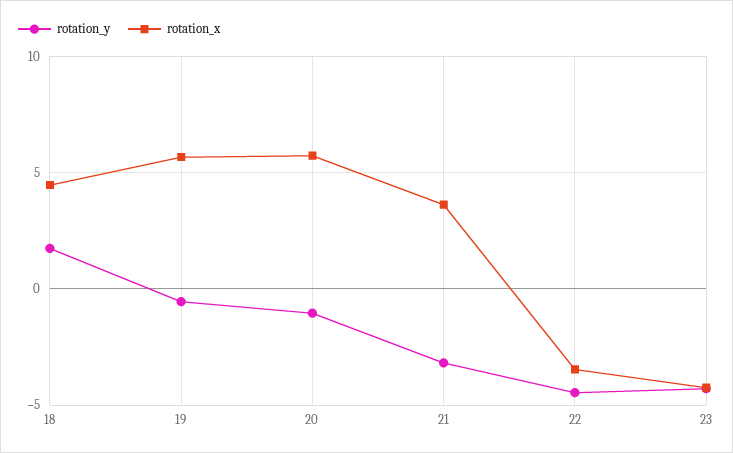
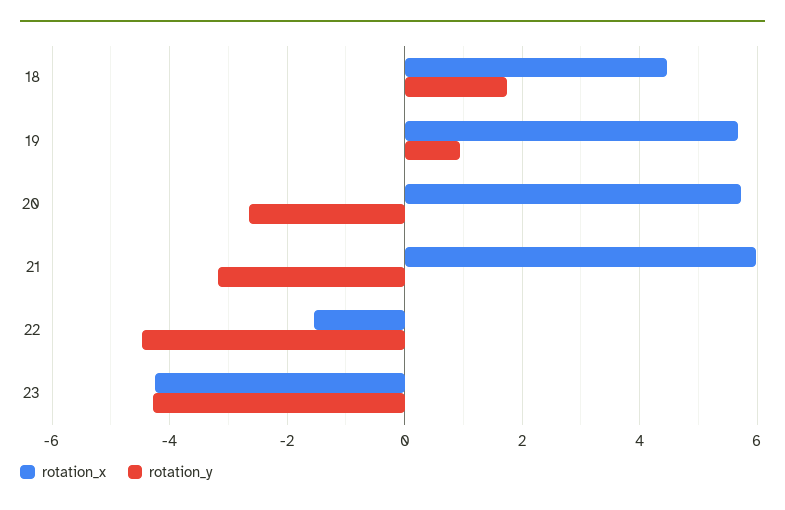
rotation_y, 19: -0.5 -> 1
rotation_y, 20: -1 -> -2.6
rotation_x, 21: 3.5 -> 6
rotation_x, 22: -3.5 -> -1.6

